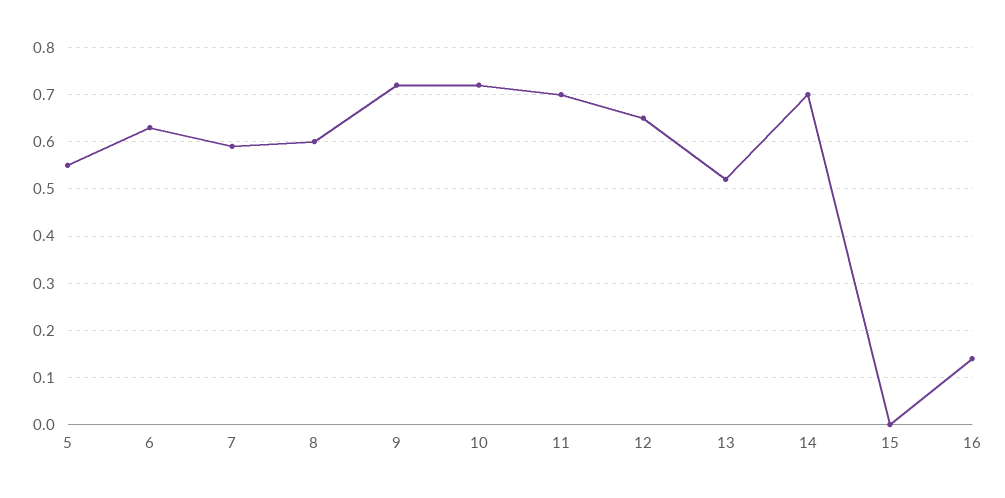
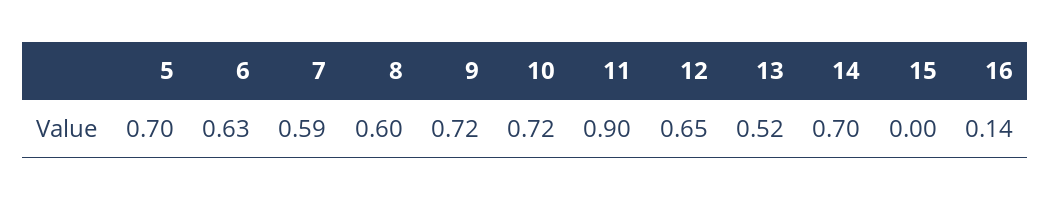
5: 0.55 -> 0.7
11: 0.7 -> 0.9

